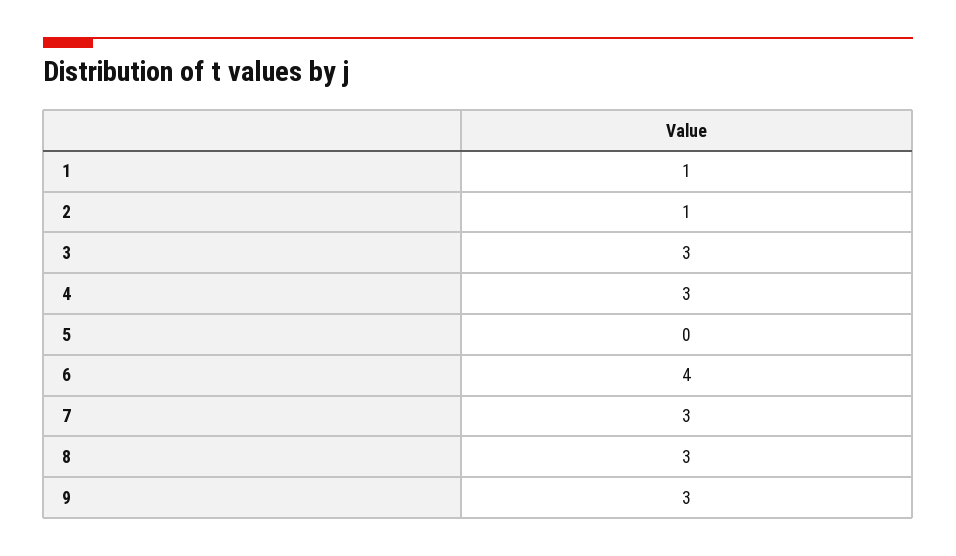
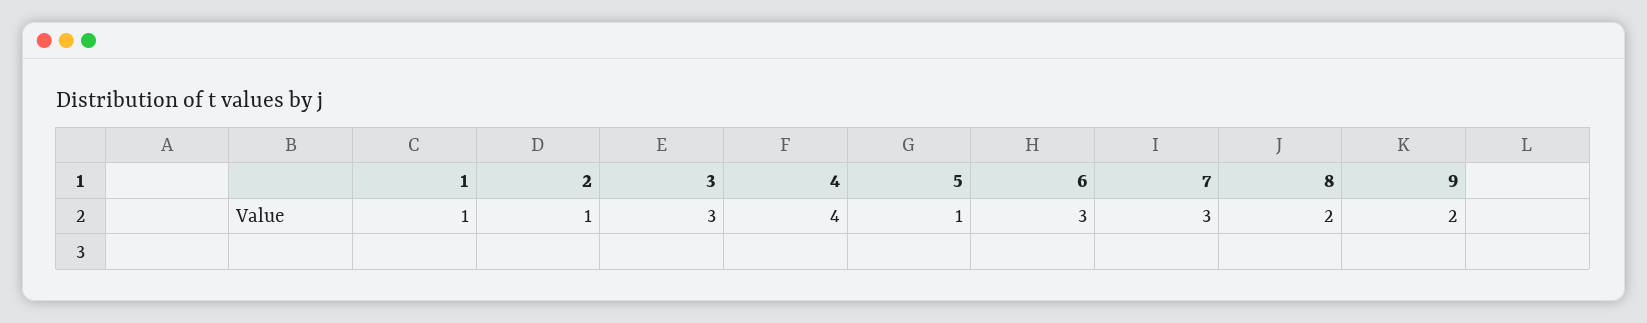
4: 3 -> 4
5: 0 -> 1
6: 4 -> 3
8: 3 -> 2
9: 3 -> 2

